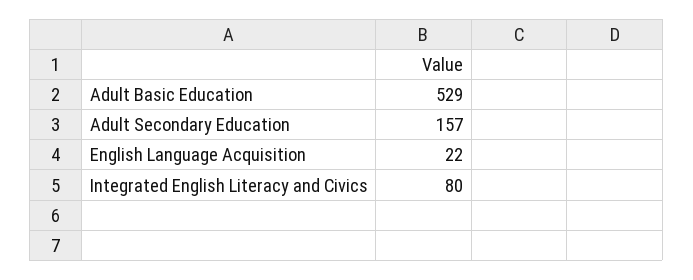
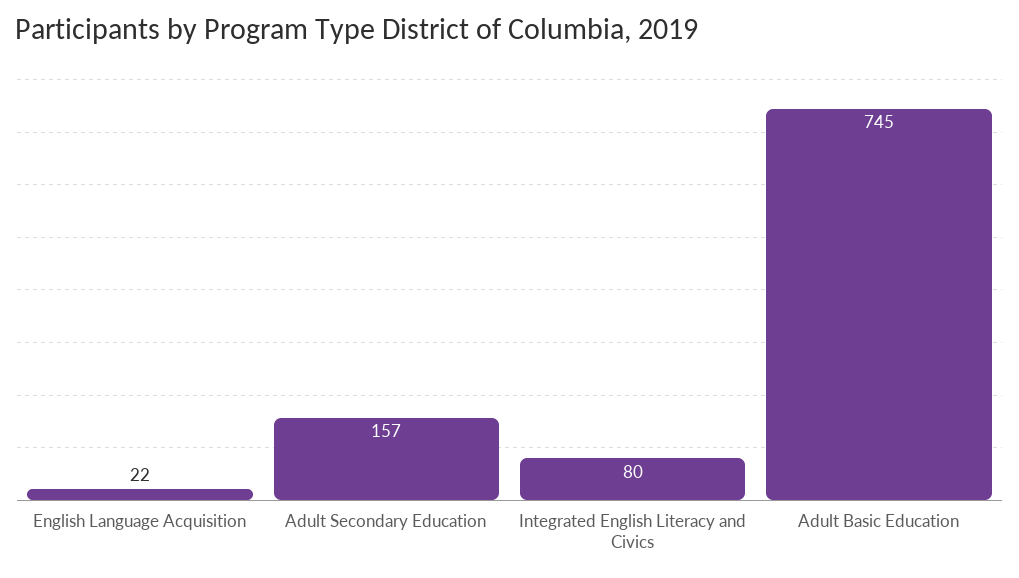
Adult Basic Education: 529 -> 745

